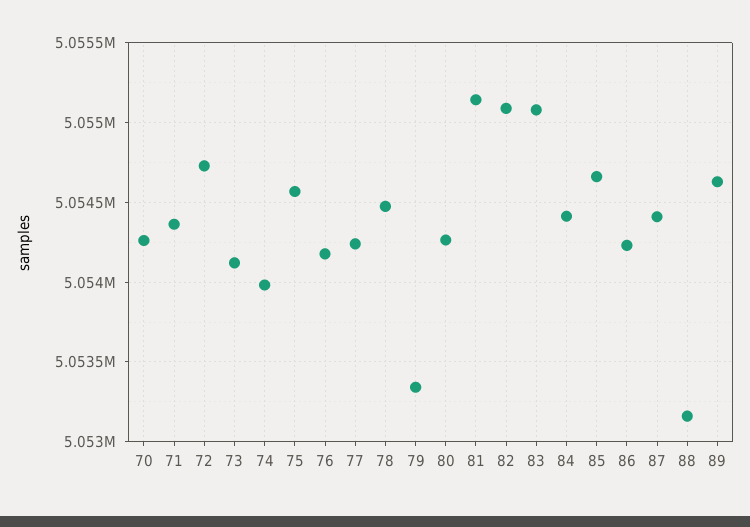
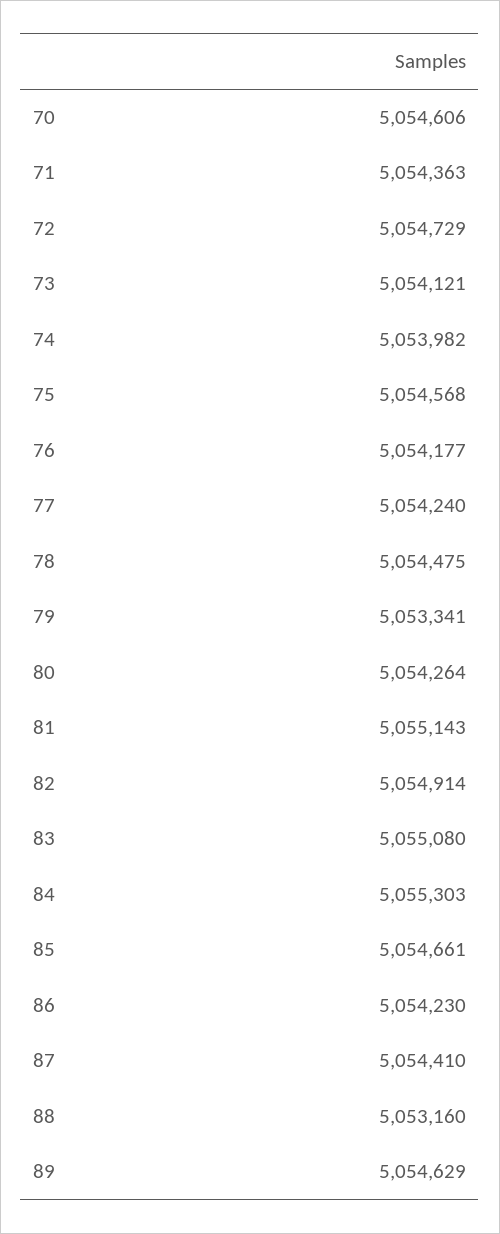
70: 5054250 -> 5054606
82: 5055100 -> 5054914
84: 5054400 -> 5055303

